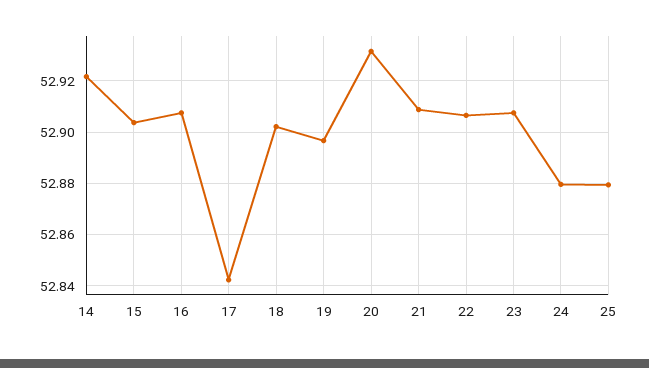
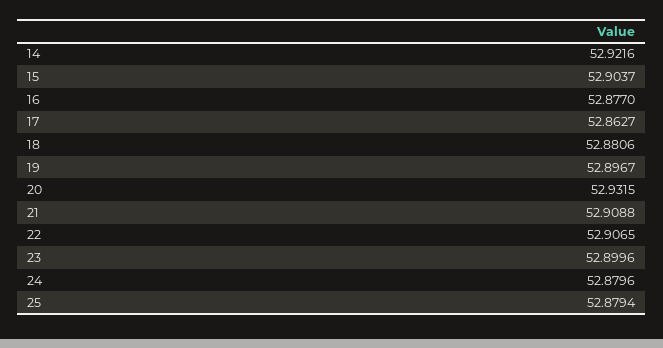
16: 52.9075 -> 52.877
17: 52.8425 -> 52.8627
18: 52.9025 -> 52.8806
23: 52.9075 -> 52.8996

